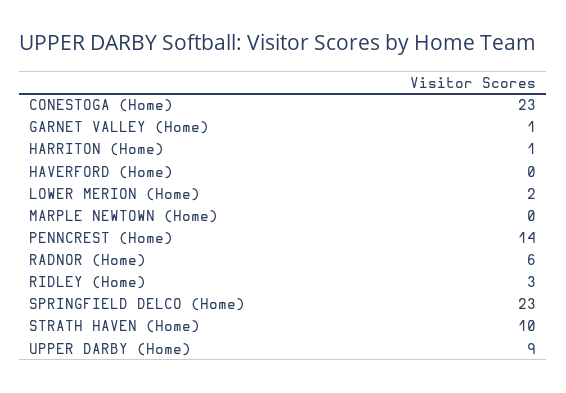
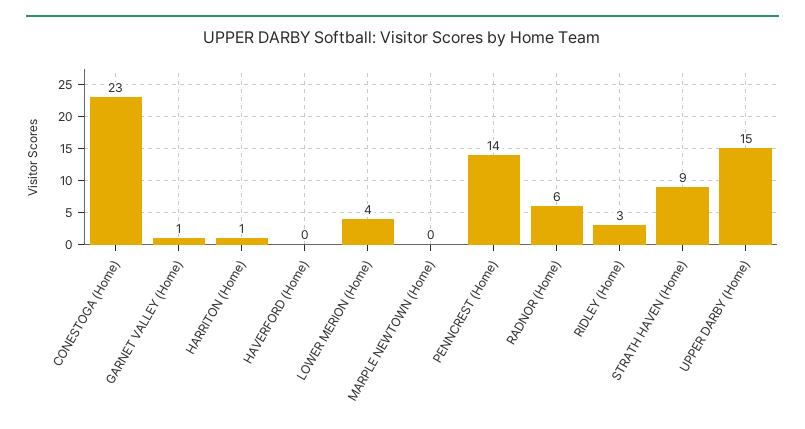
LOWER MERION (Home): 2 -> 4
SPRINGFIELD DELCO (Home): 23 -> none
STRATH HAVEN (Home): 10 -> 9
UPPER DARBY (Home): 9 -> 15

